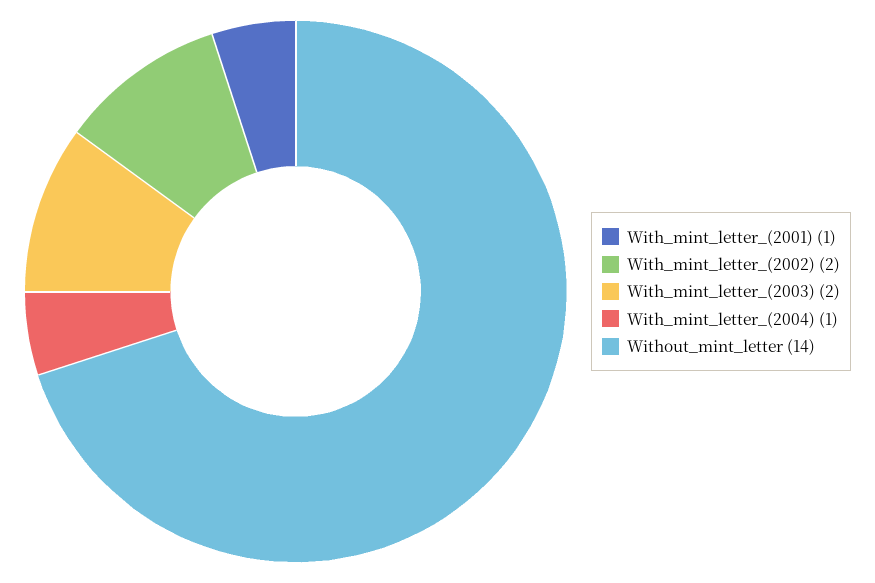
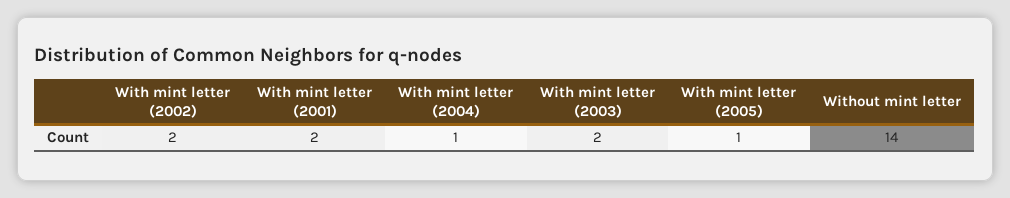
With_mint_letter_(2001): 1 -> 2
With mint letter (2005): none -> 1

